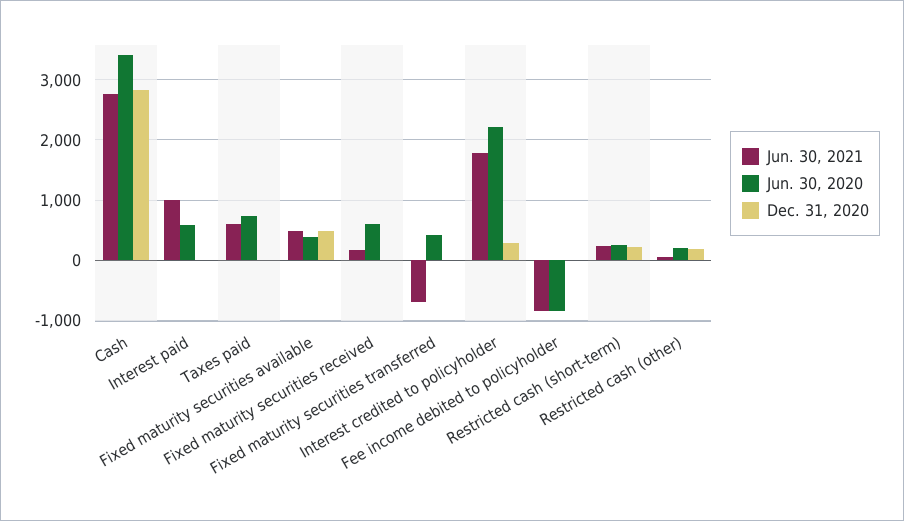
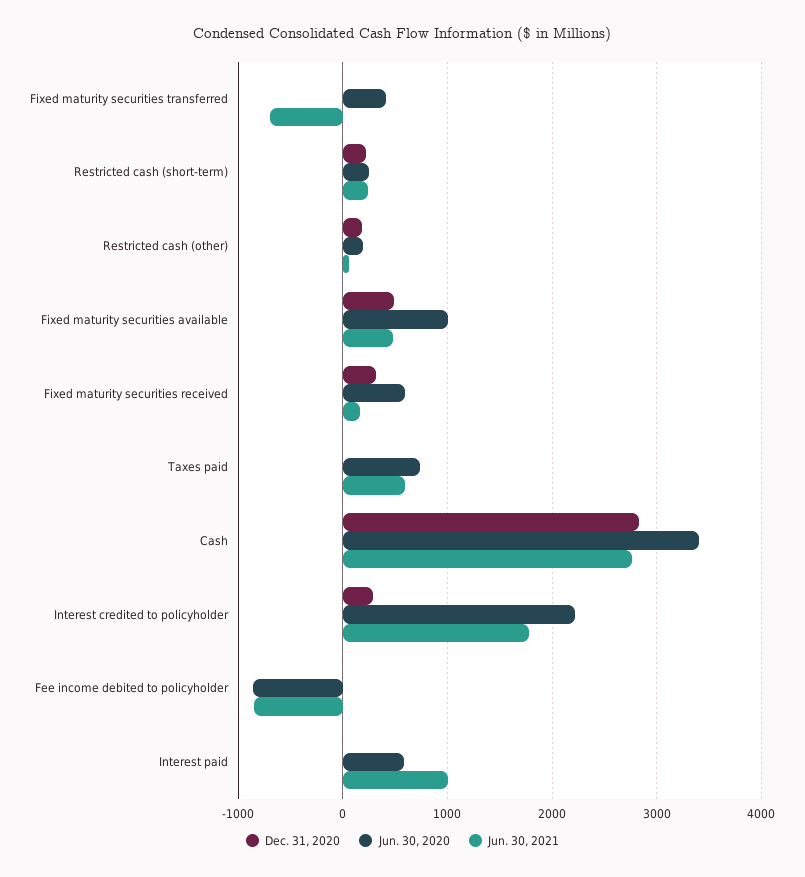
Jun. 30, 2020, Fixed maturity securities available: 400 -> 1000
Dec. 31, 2020, Fixed maturity securities received: 0 -> 300

